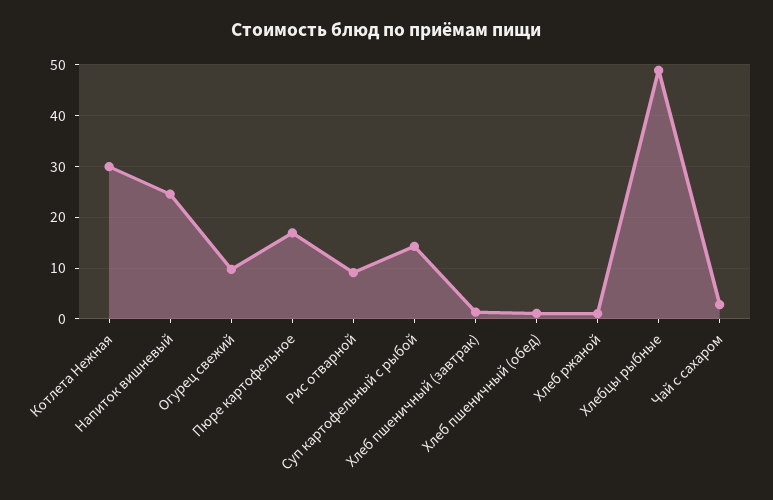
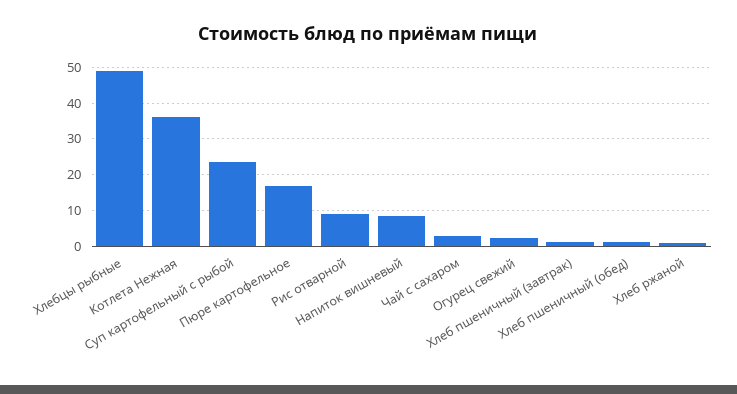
Котлета Нежная: 30 -> 36
Напиток вишневый: 24 -> 8
Огурец свежий: 10 -> 2
Суп картофельный с рыбой: 14 -> 24

